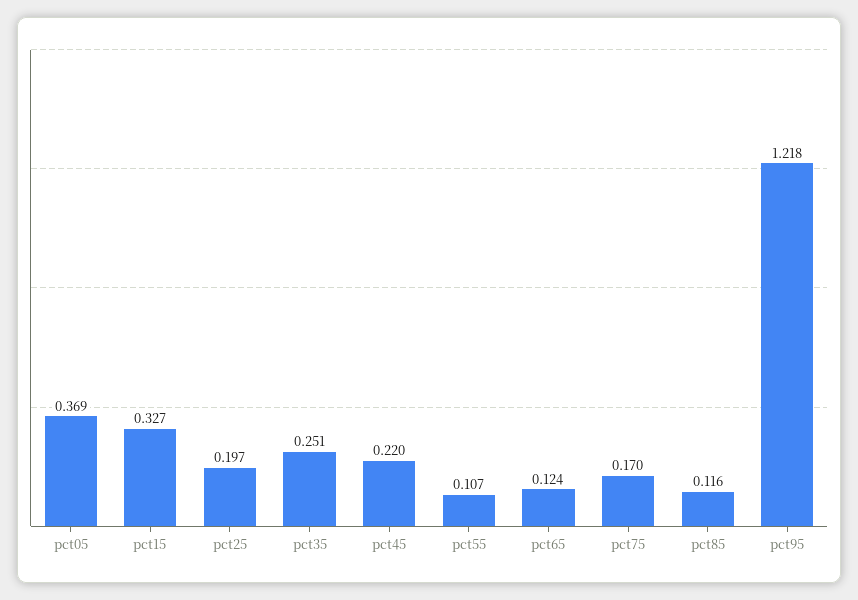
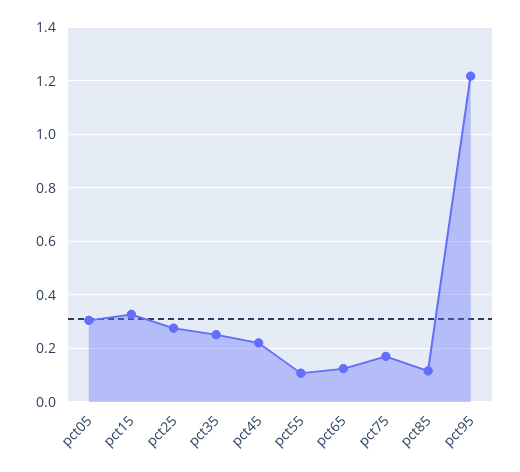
pct05: 0.369 -> 0.3
pct25: 0.197 -> 0.275

